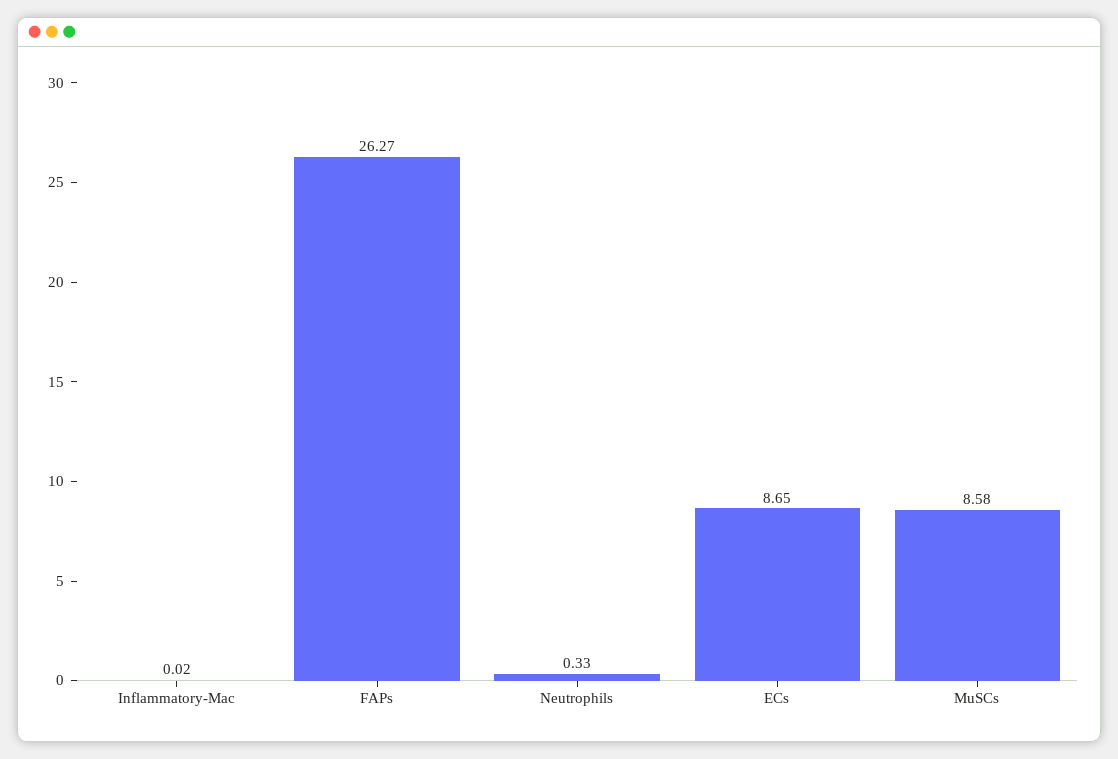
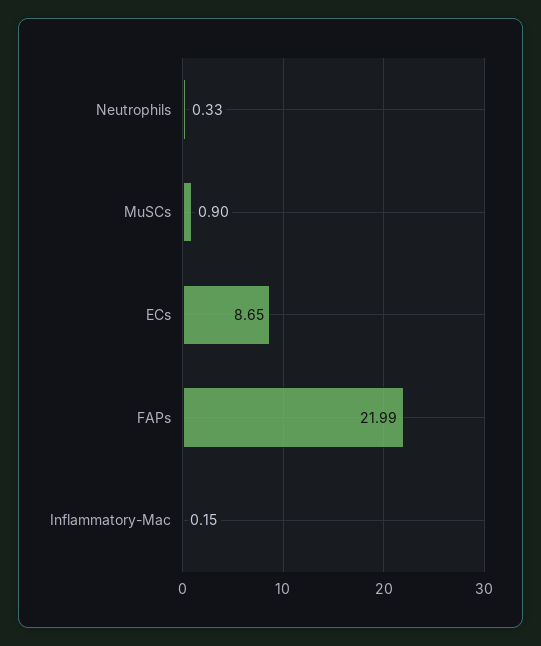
Inflammatory-Mac: 0.02 -> 0.15
FAPs: 26.27 -> 21.99
MuSCs: 8.58 -> 0.9

